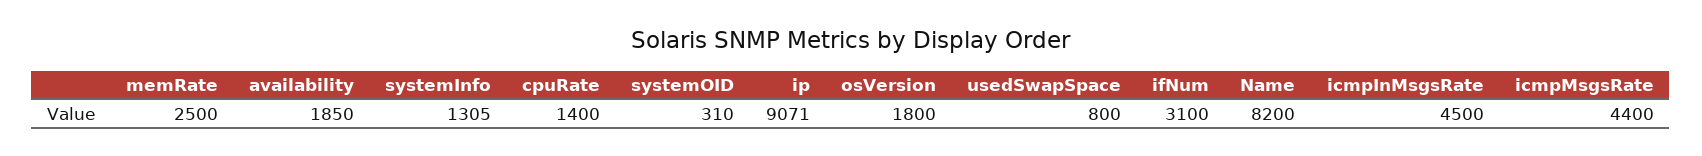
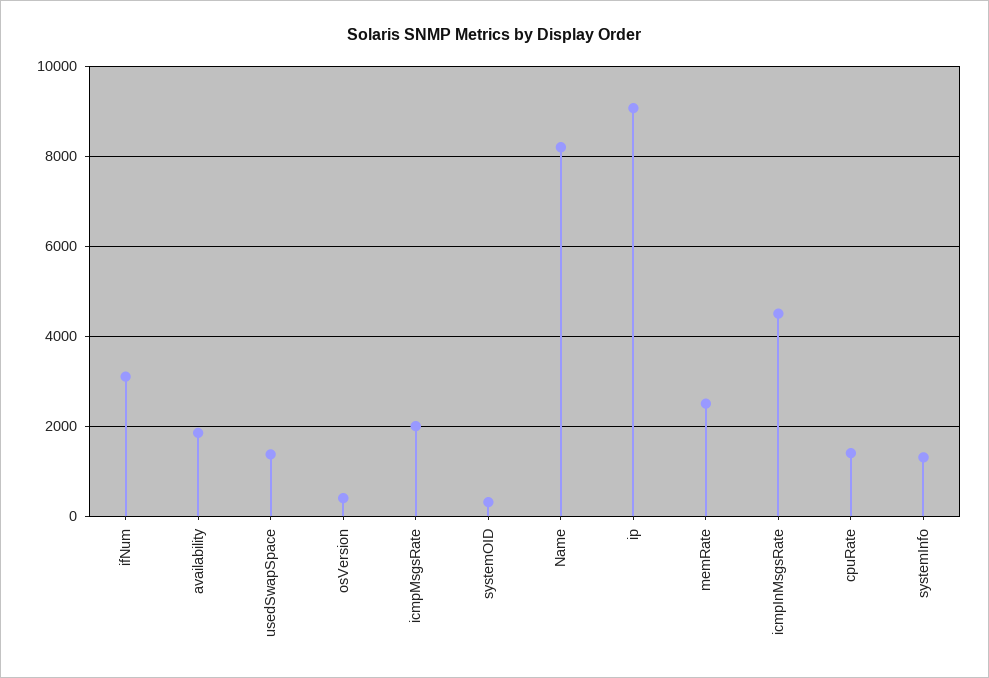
osVersion: 1800 -> 400
usedSwapSpace: 800 -> 1400
icmpMsgsRate: 4400 -> 2000

